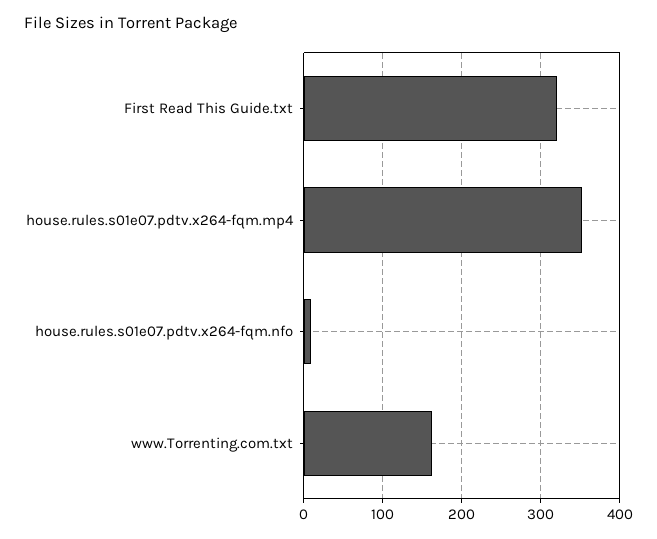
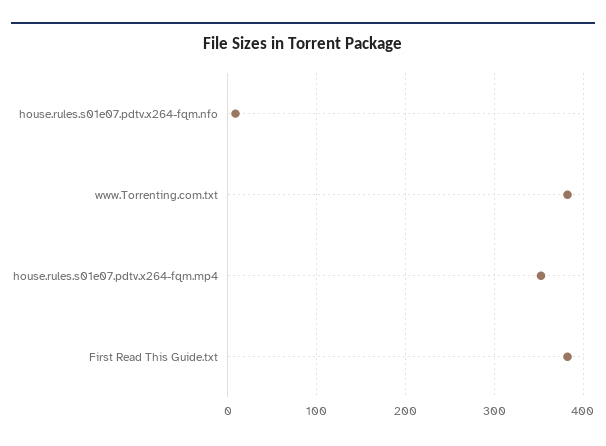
First Read This Guide.txt: 320 -> 380
www.Torrenting.com.txt: 160 -> 380

